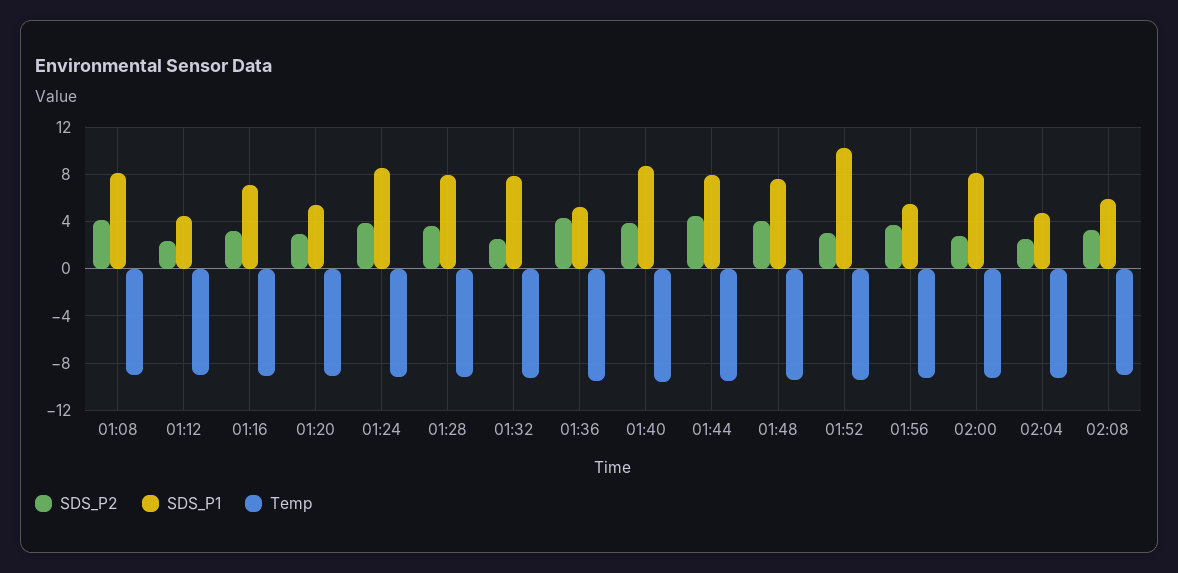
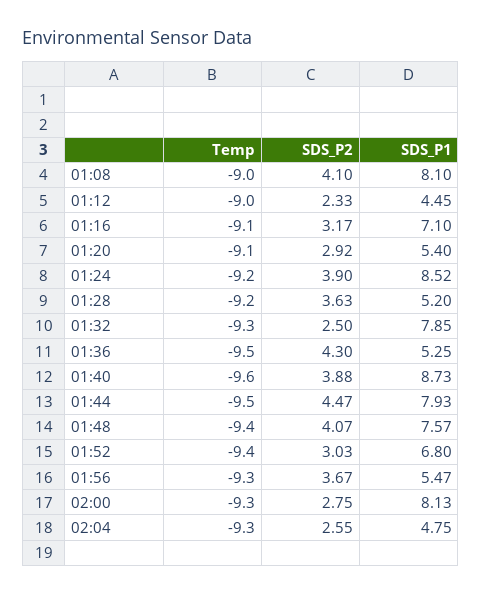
SDS_P1, 01:28: 8 -> 5.2
SDS_P1, 01:52: 10 -> 6.8
SDS_P2, 02:08: 3 -> none
SDS_P1, 02:08: 6 -> none
Temp, 02:08: -9 -> none

